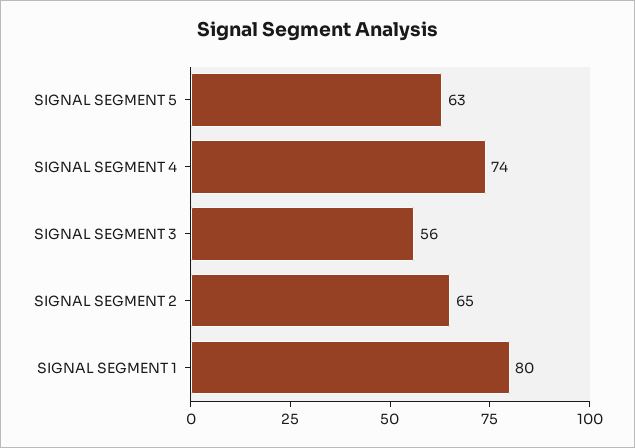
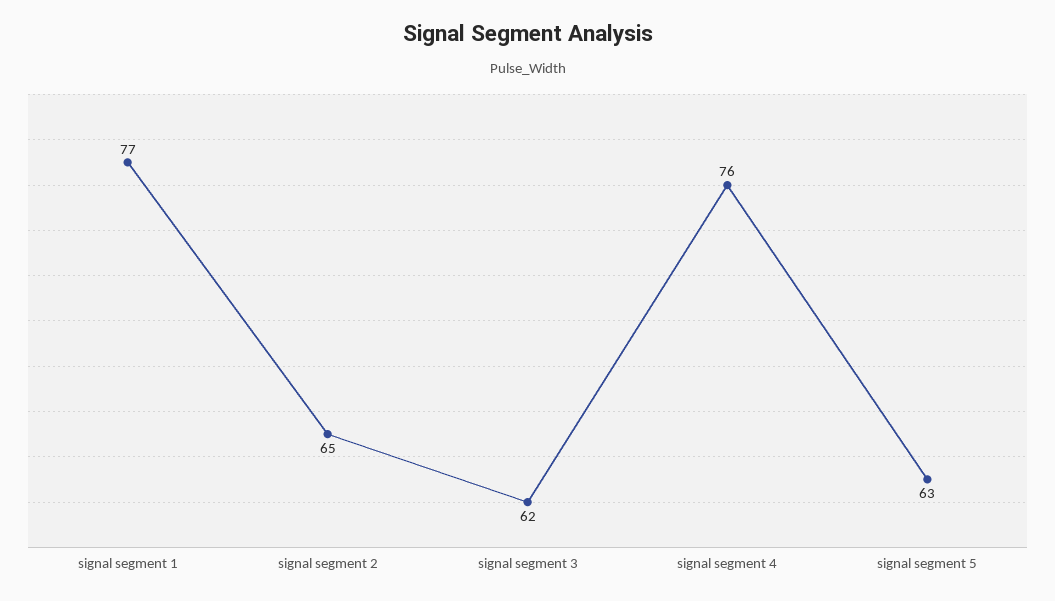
SIGNAL SEGMENT 4: 74 -> 76
SIGNAL SEGMENT 3: 56 -> 62
SIGNAL SEGMENT 1: 80 -> 77

